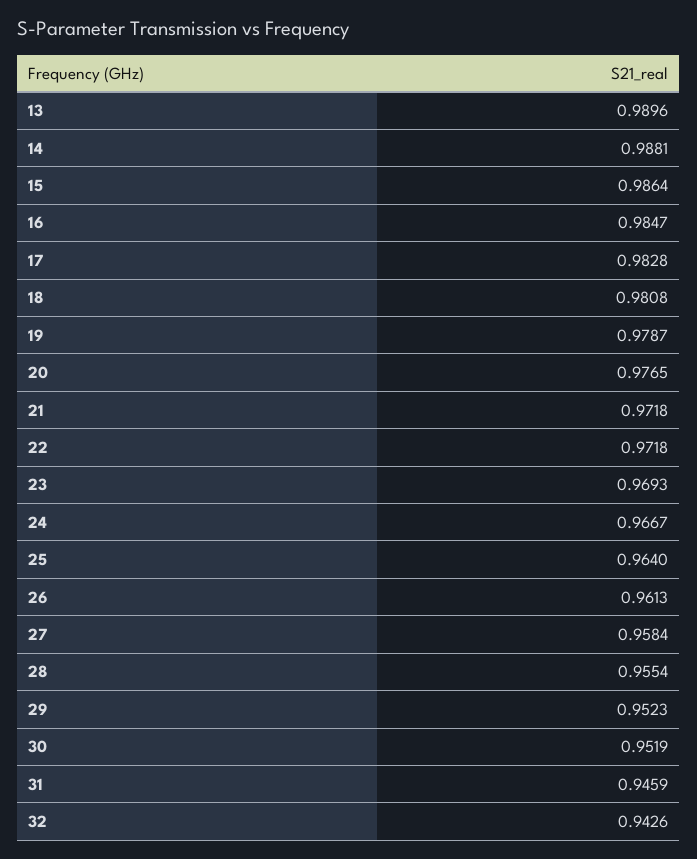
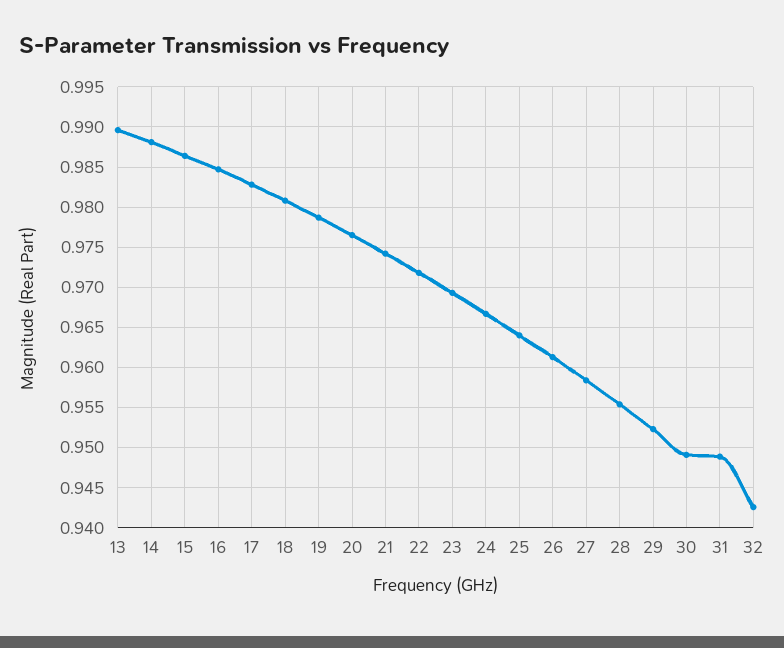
21: 0.9718 -> 0.974
30: 0.9519 -> 0.949
31: 0.9459 -> 0.949

